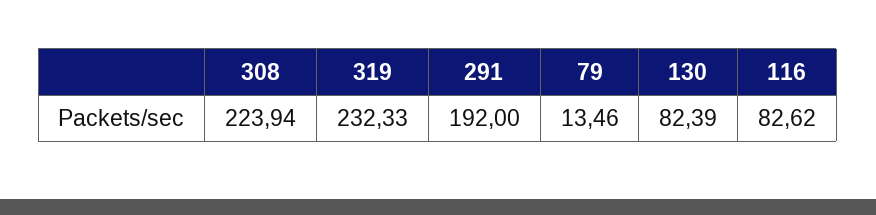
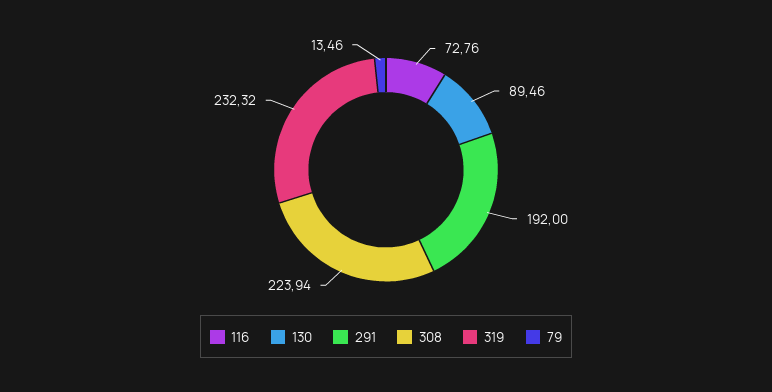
319: 232.33 -> 232.32
130: 82.39 -> 89.46
116: 82.62 -> 72.76

